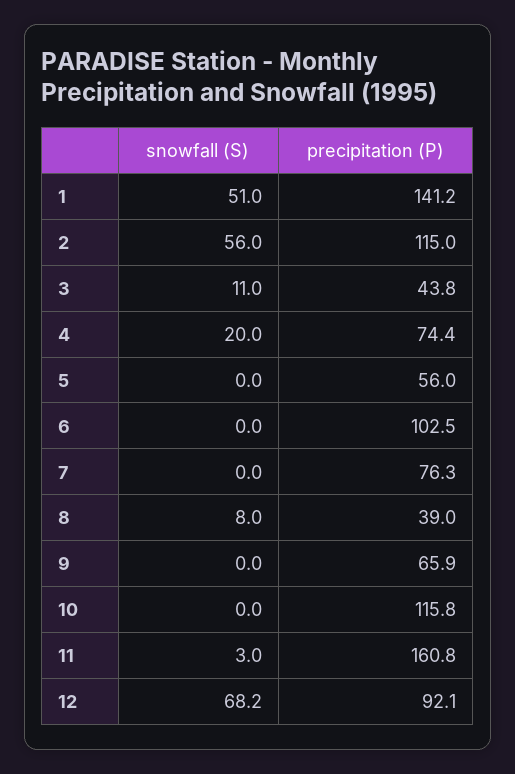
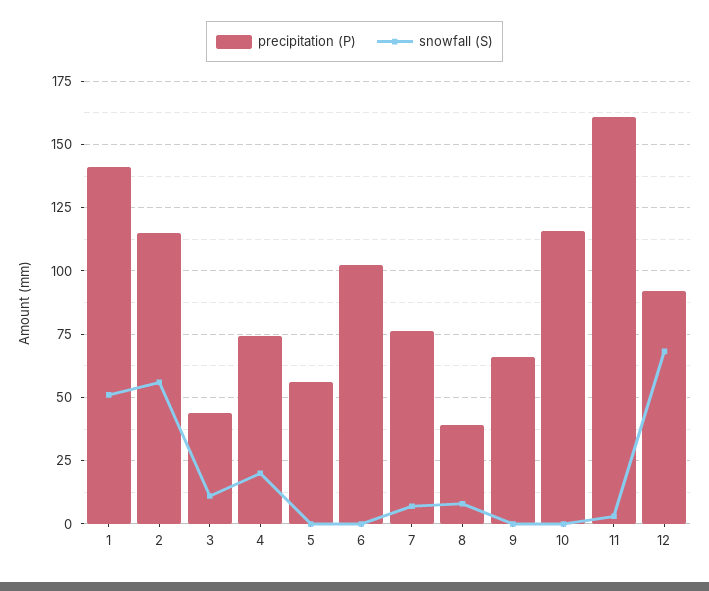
snowfall (S), 7: 0 -> 7.5

